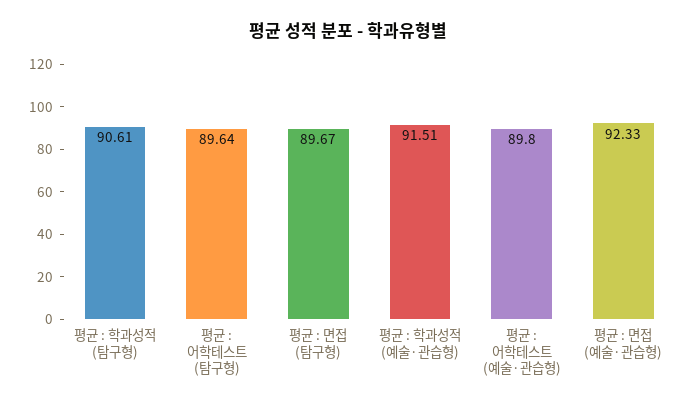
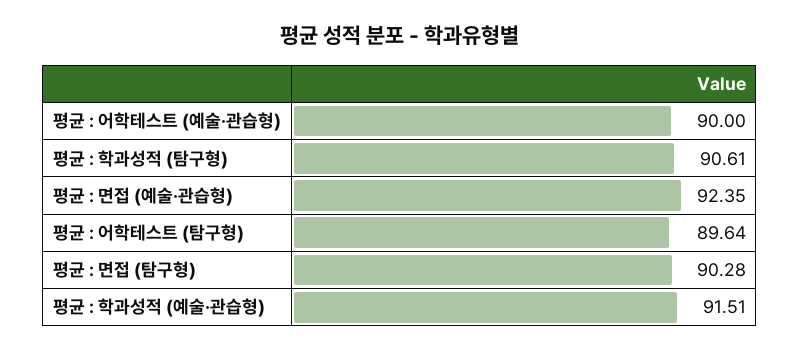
평균 : 면접 (탐구형): 89.67 -> 90.28
평균 : 어학테스트 (예술·관습형): 89.8 -> 90
평균 : 면접 (예술·관습형): 92.33 -> 92.35

